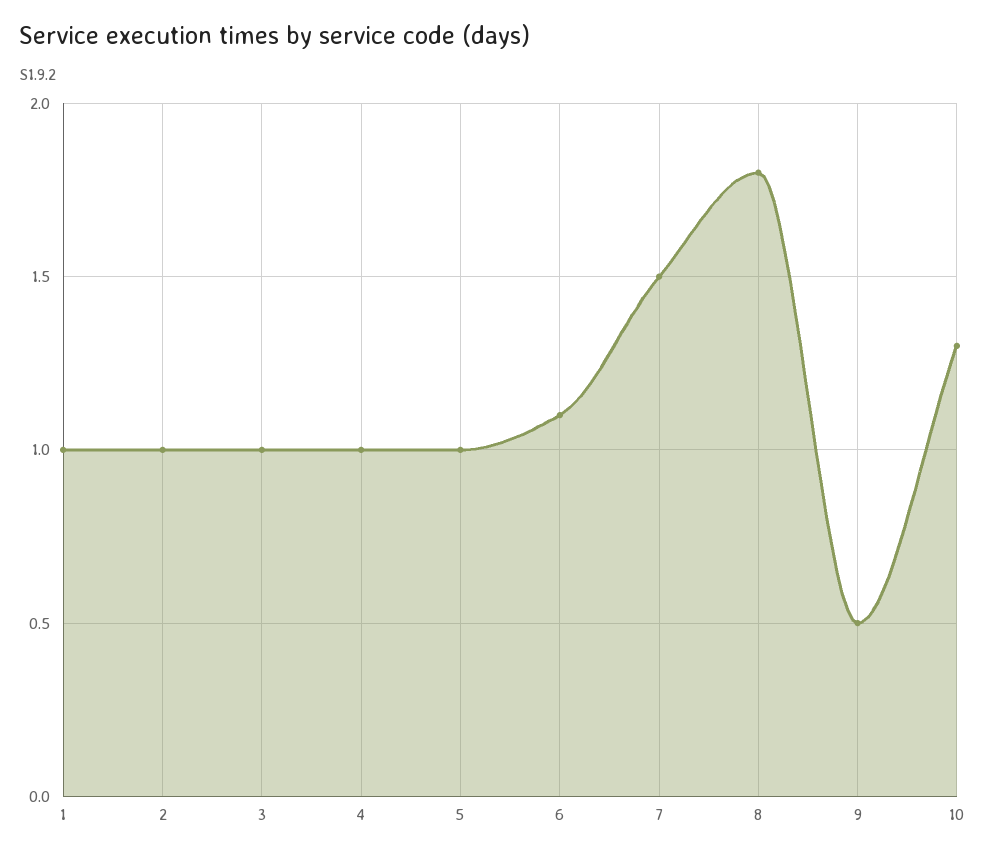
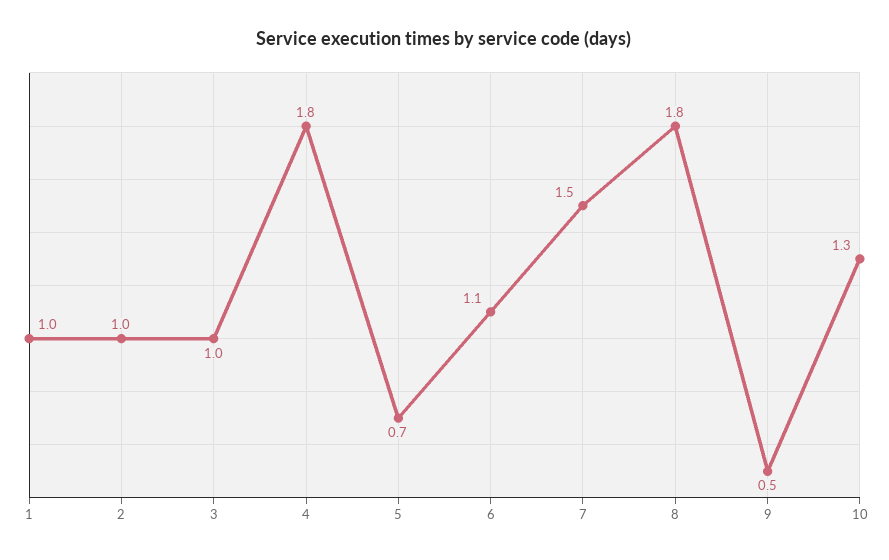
4: 1 -> 1.8
5: 1 -> 0.7

